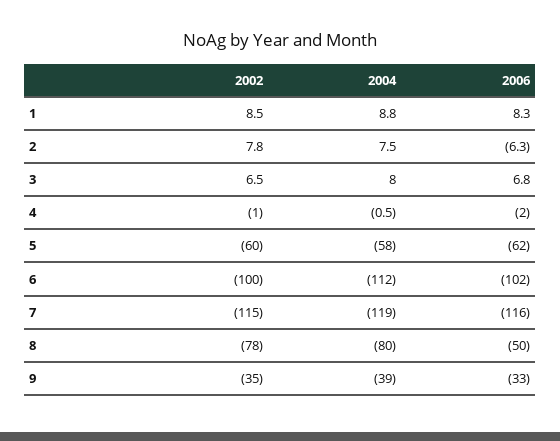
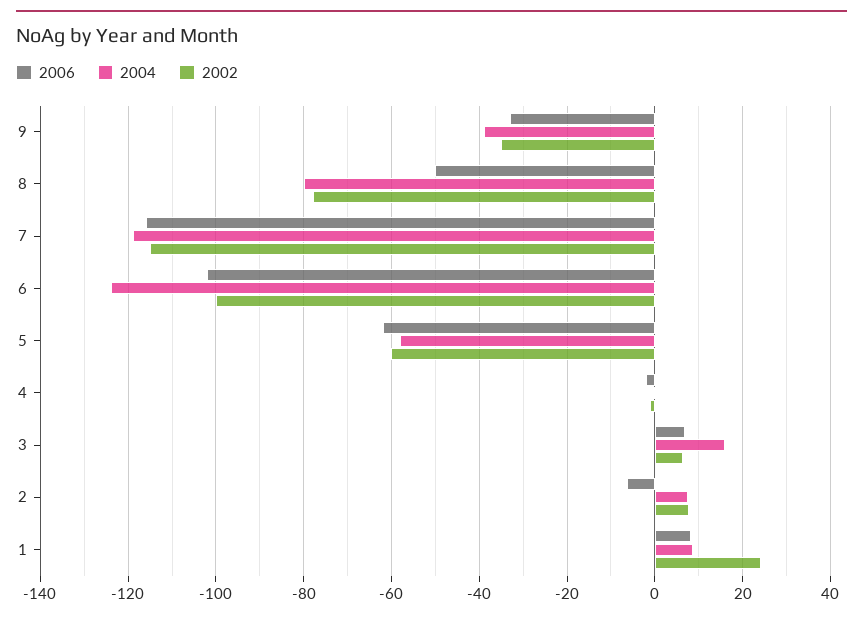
2002, 1: 8.5 -> 24
2004, 3: 8 -> 16
2004, 6: -112 -> -124

